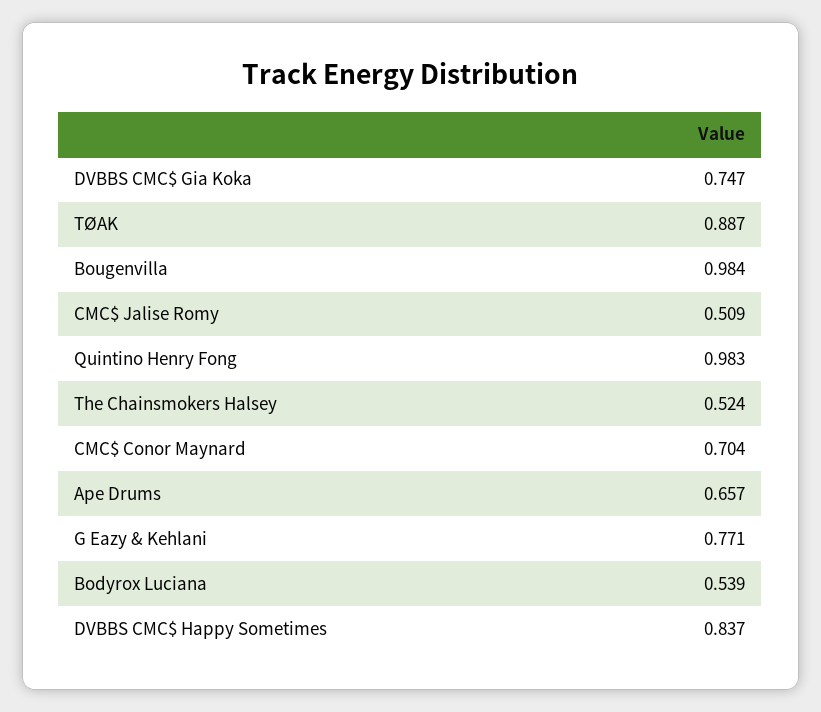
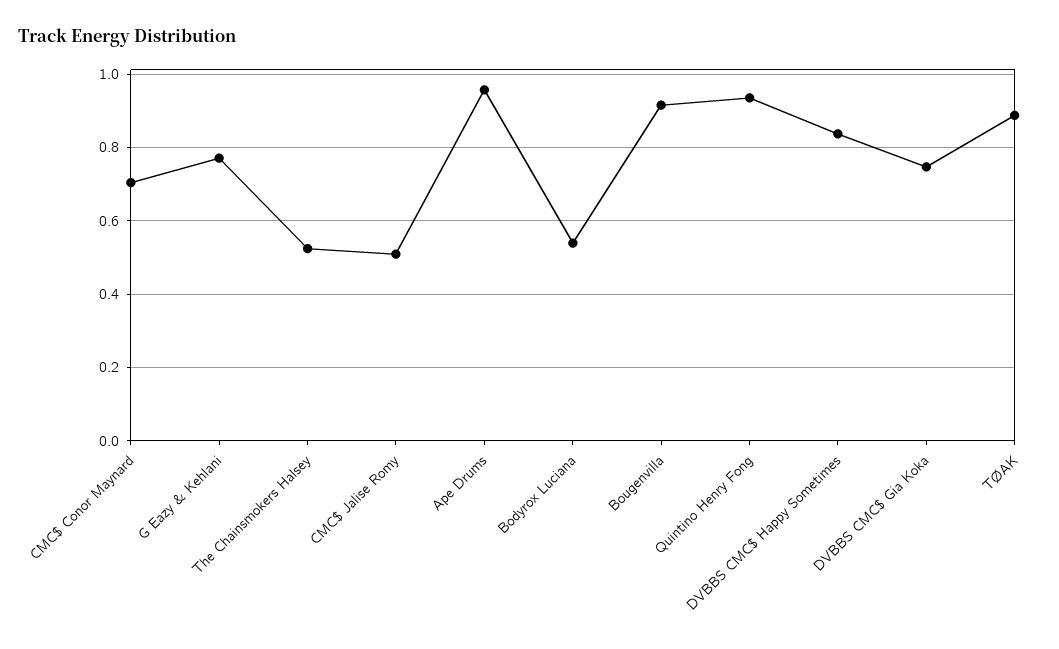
Bougenvilla: 0.984 -> 0.92
Quintino Henry Fong: 0.983 -> 0.94
Ape Drums: 0.657 -> 0.96

